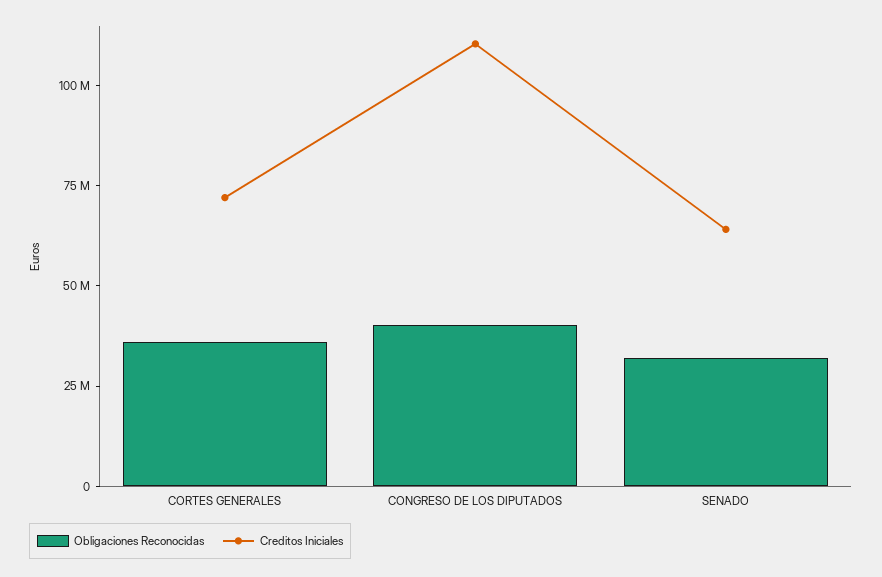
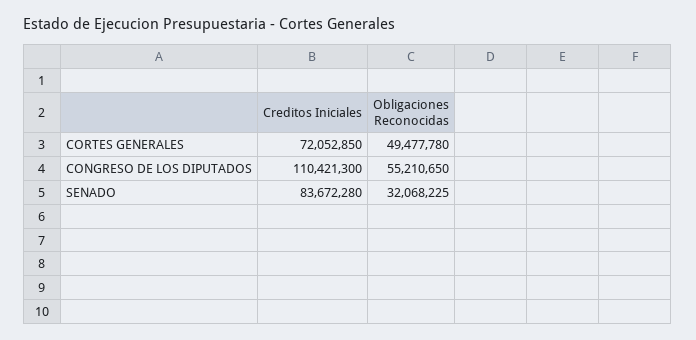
Obligaciones Reconocidas, CORTES GENERALES: 35000000 -> 49477780
Obligaciones Reconocidas, CONGRESO DE LOS DIPUTADOS: 40000000 -> 55210650
Creditos Iniciales, SENADO: 65000000 -> 83672280

